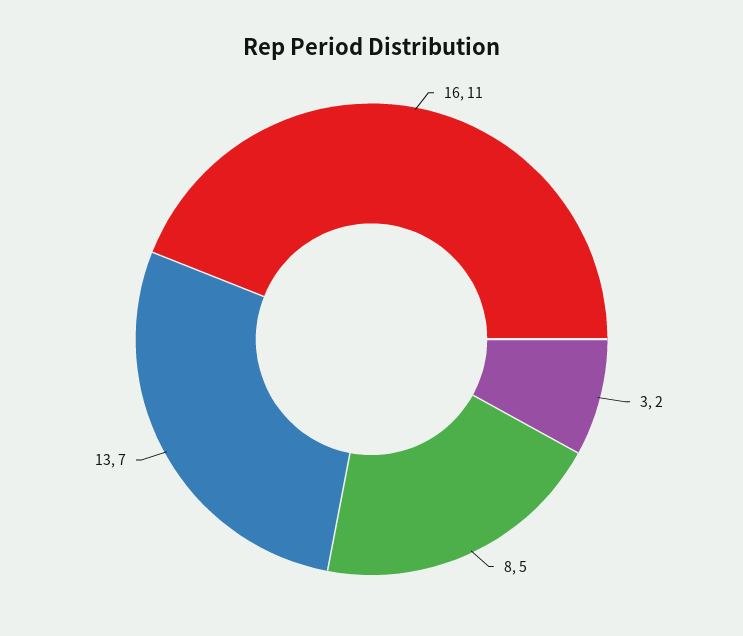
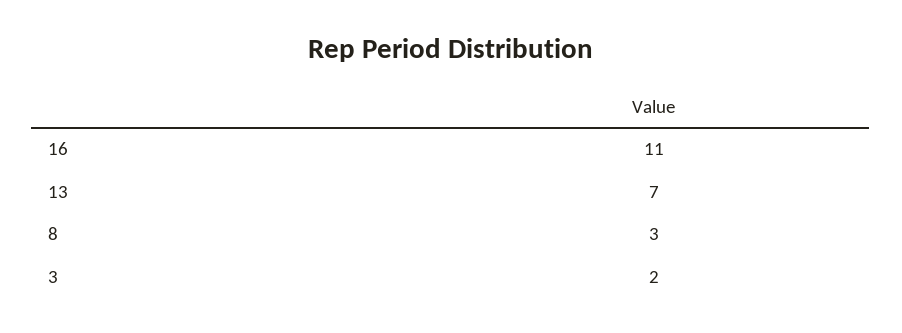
8: 5 -> 3

